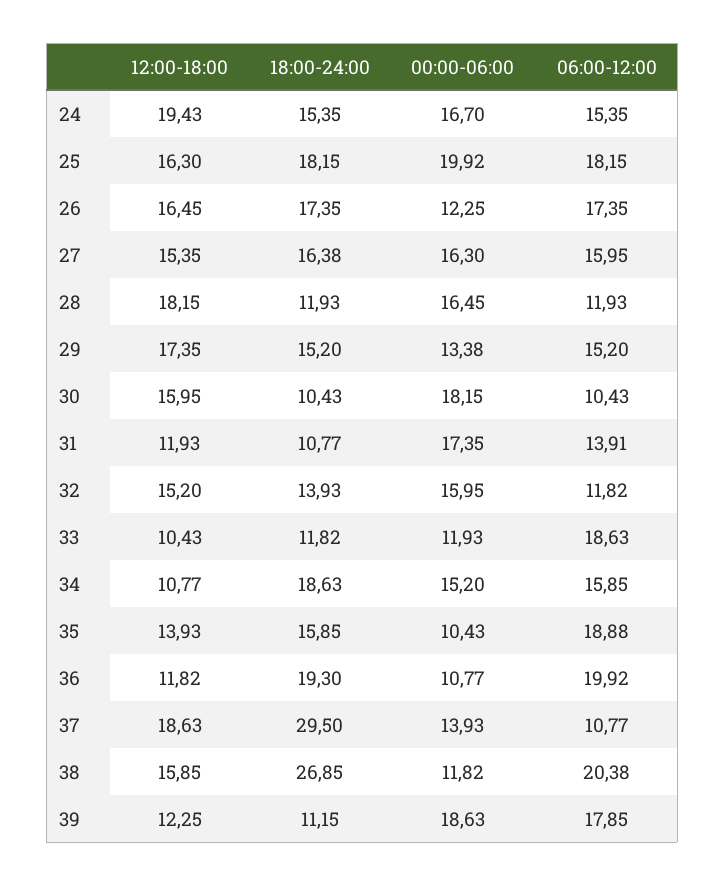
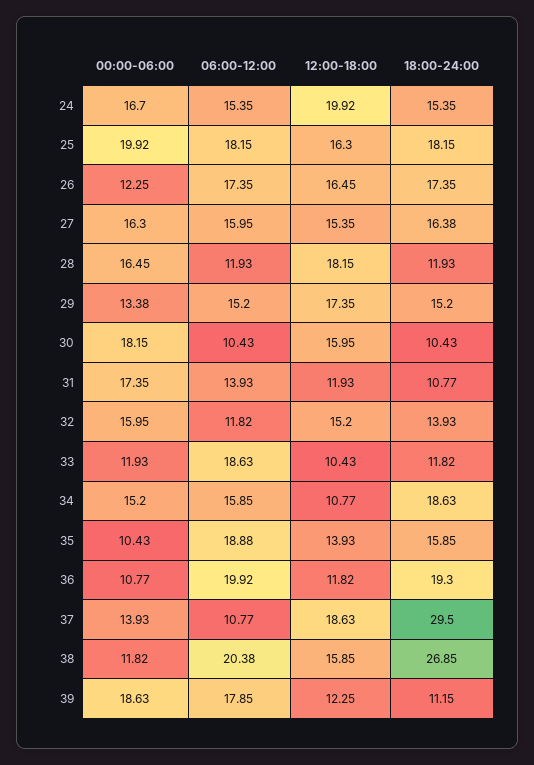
12:00-18:00, 24: 19.43 -> 19.92
06:00-12:00, 31: 13.91 -> 13.93

